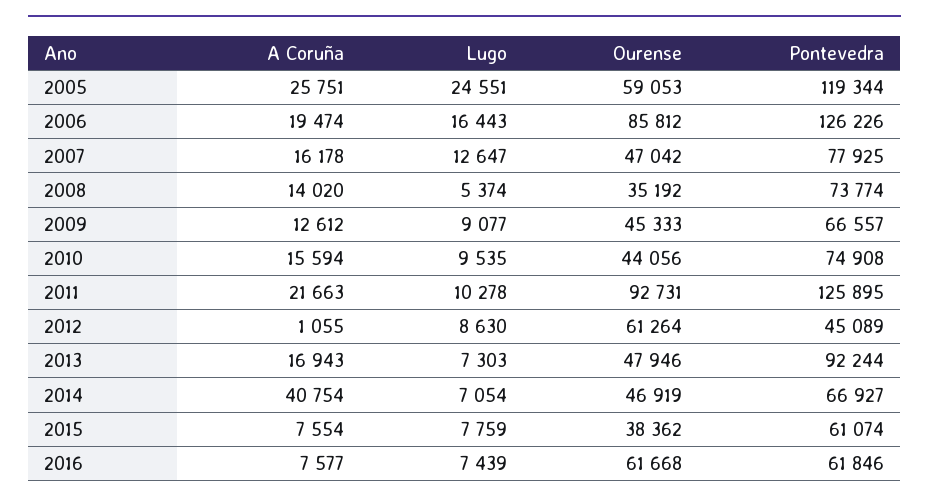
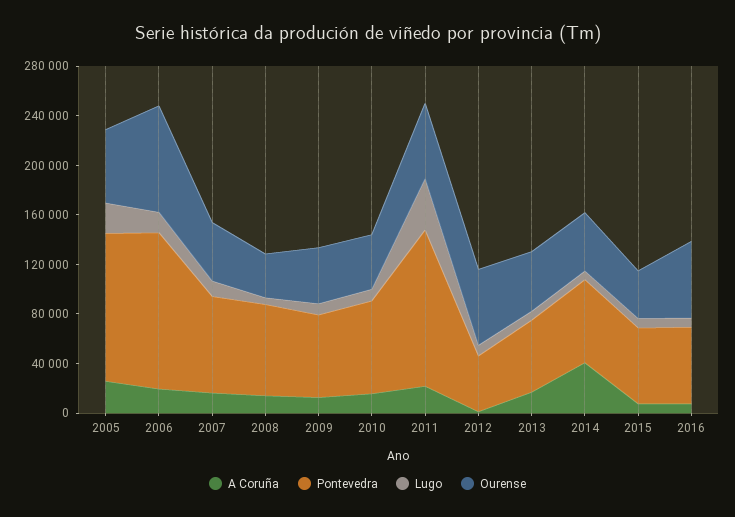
Lugo, 2011: 10278 -> 40000
Ourense, 2011: 92731 -> 60000
Pontevedra, 2013: 92244 -> 60000

